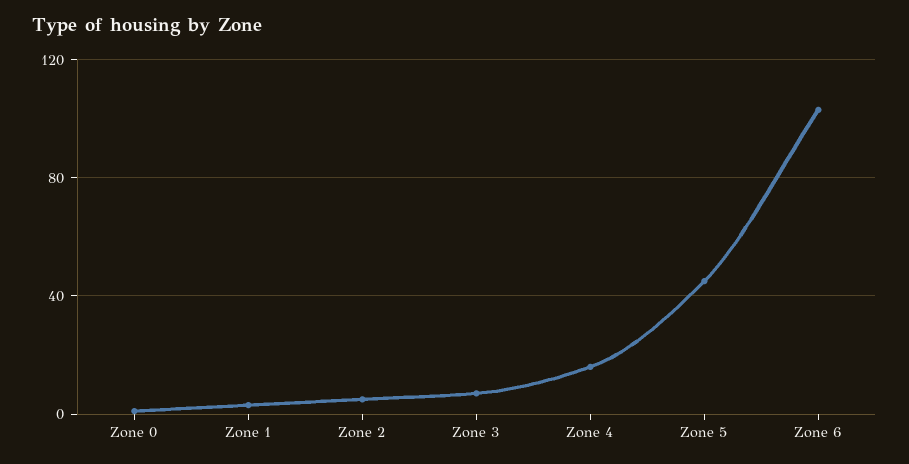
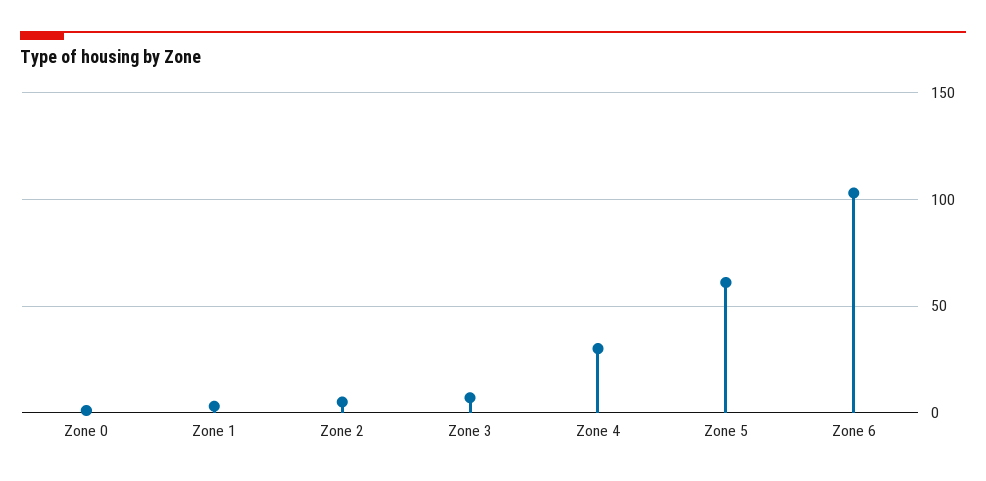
Zone 4: 15 -> 30
Zone 5: 45 -> 60

